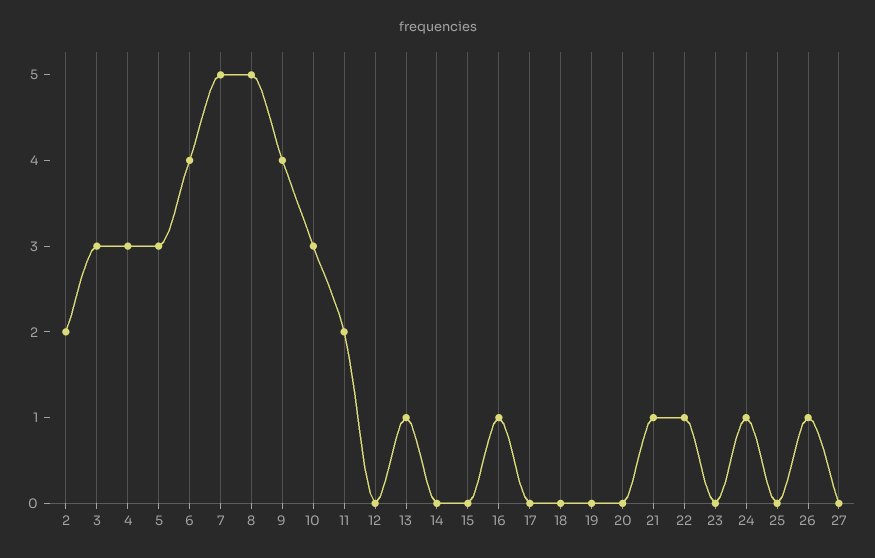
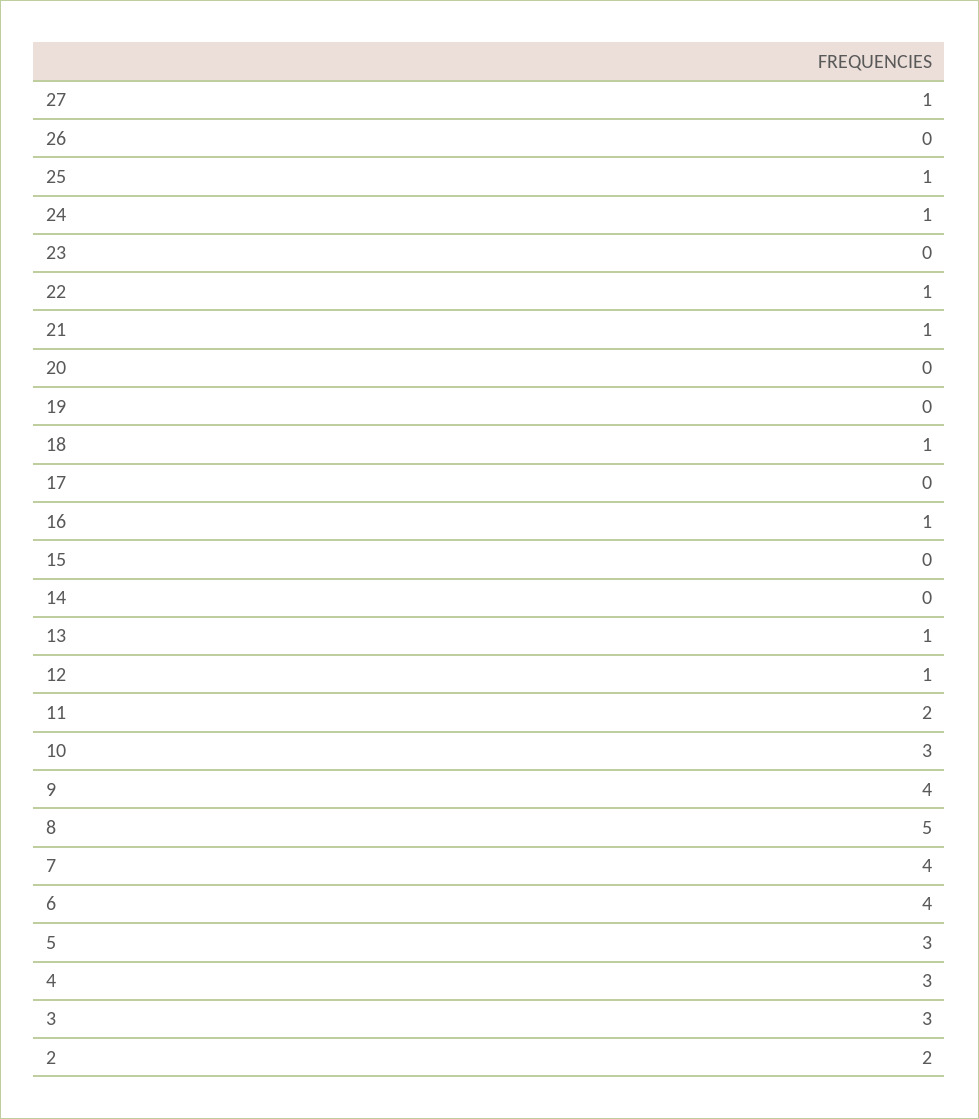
7: 5 -> 4
12: 0 -> 1
18: 0 -> 1
25: 0 -> 1
26: 1 -> 0
27: 0 -> 1

